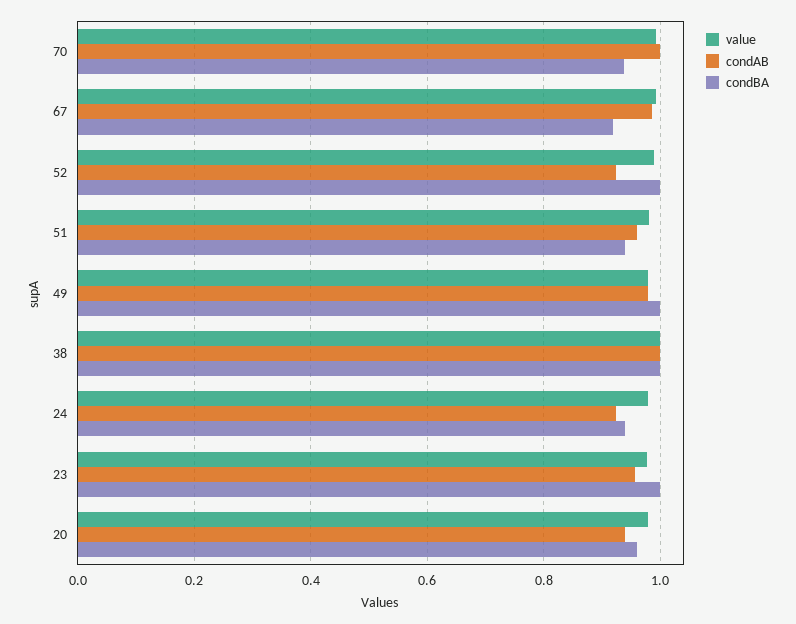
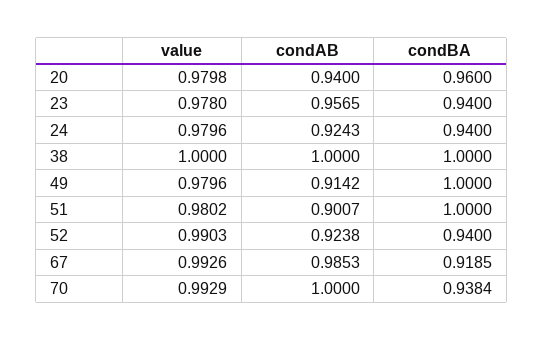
condBA, 52: 1 -> 0.94
condAB, 51: 0.96 -> 0.9007
condBA, 51: 0.94 -> 1
condAB, 49: 0.98 -> 0.9142
condBA, 23: 1 -> 0.94

